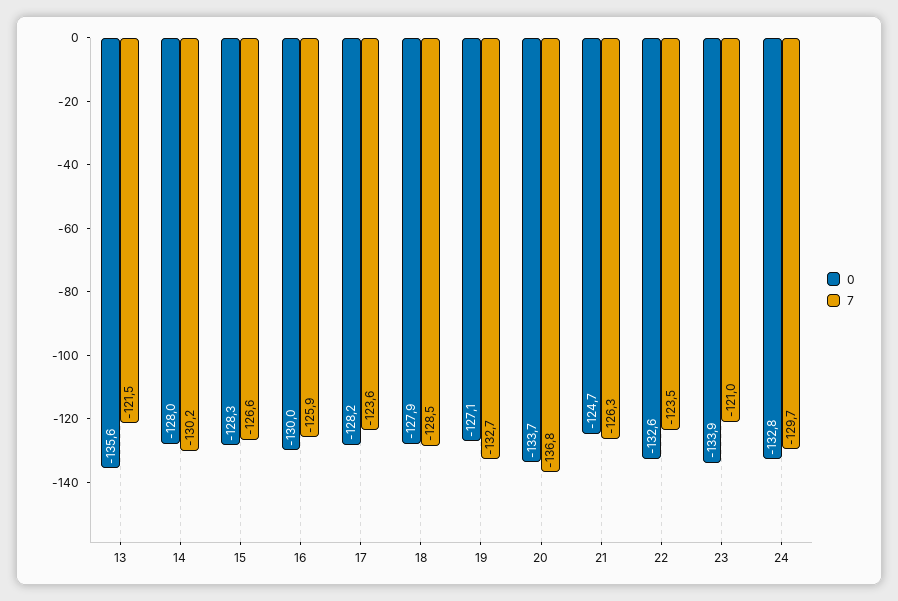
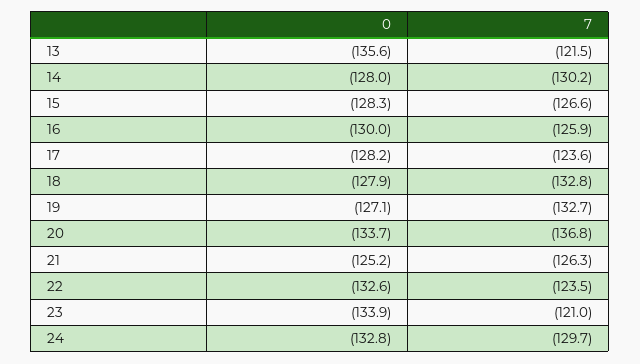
7, 18: -128.5 -> -132.8
0, 21: -124.7 -> -125.2

